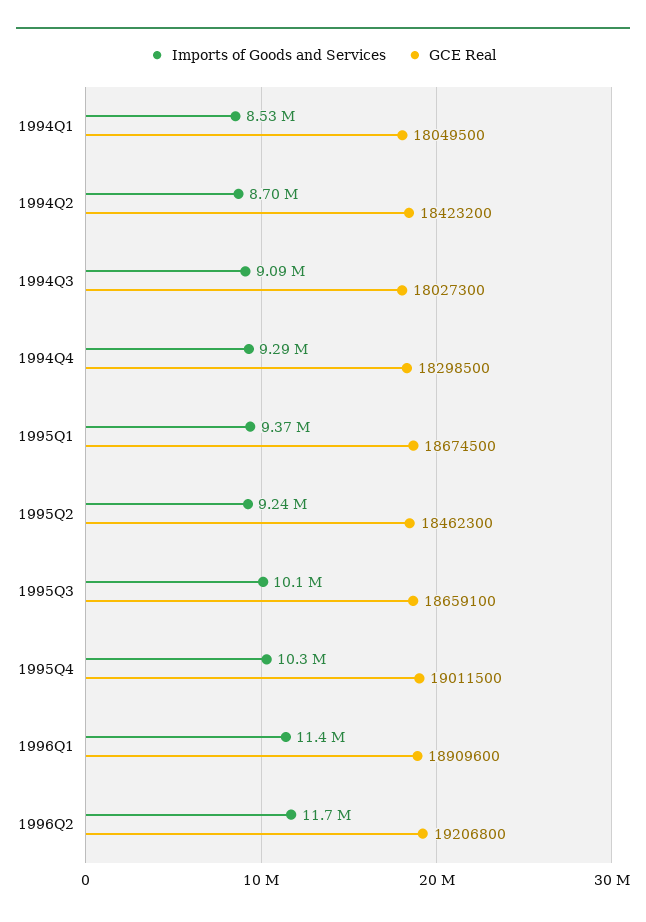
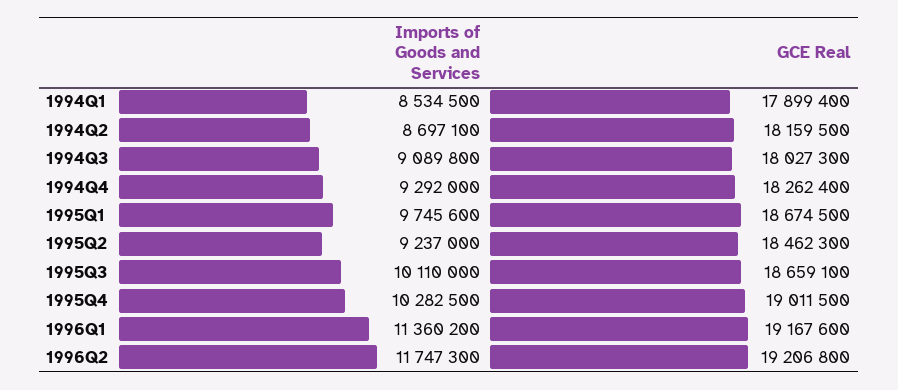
GCE Real, 1994Q1: 18049500 -> 17899400
GCE Real, 1994Q2: 18423200 -> 18159500
GCE Real, 1994Q4: 18298500 -> 18262400
Imports of Goods and Services, 1995Q1: 9370000 -> 9745600
GCE Real, 1996Q1: 18909600 -> 19167600

